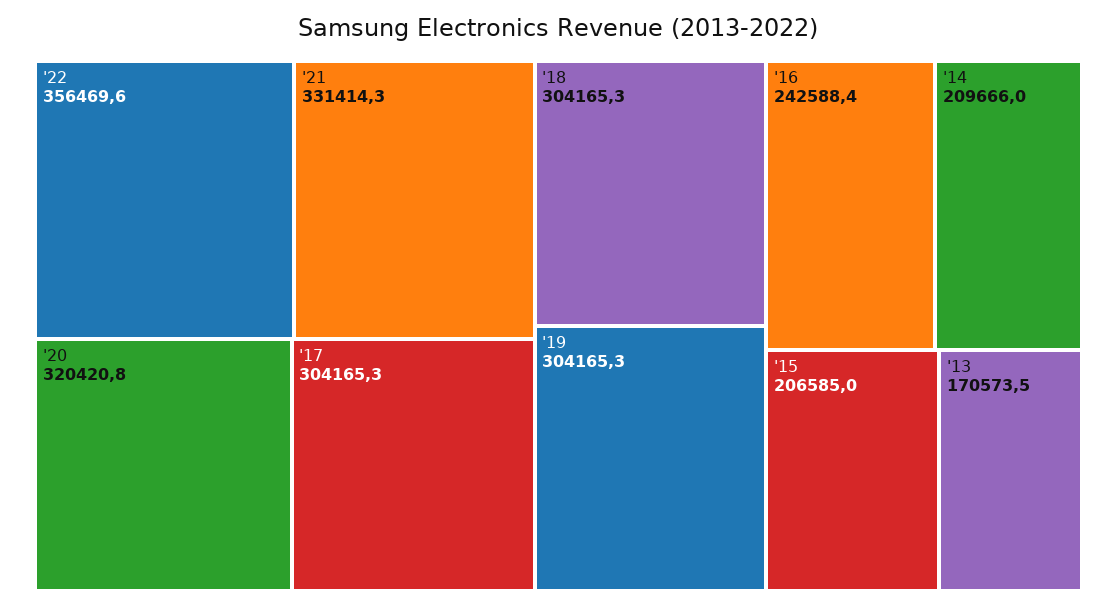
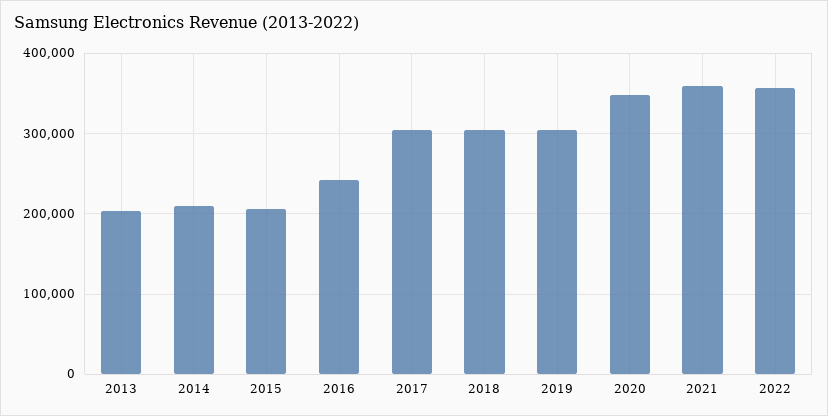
'21: 331414.3 -> 360000
'20: 320420.8 -> 350000
'13: 170573.5 -> 200000

